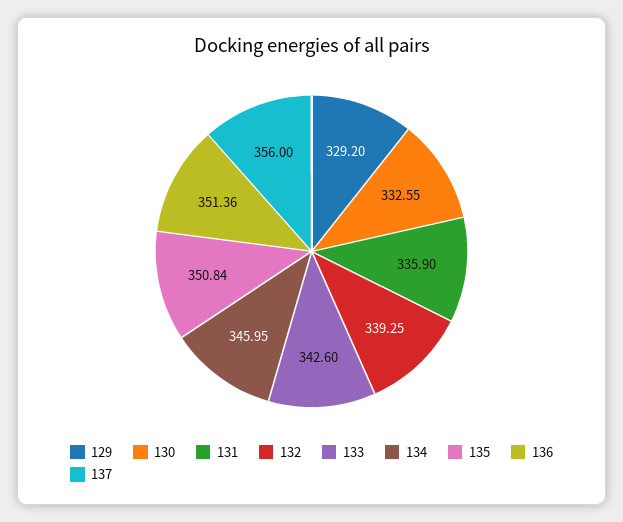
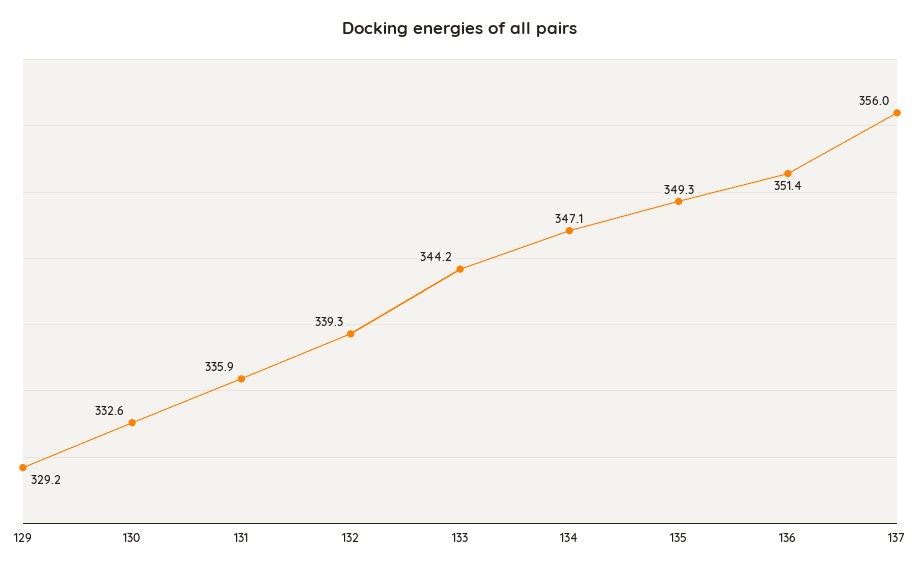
133: 342.6 -> 344.2
134: 345.95 -> 347.1
135: 350.84 -> 349.3

